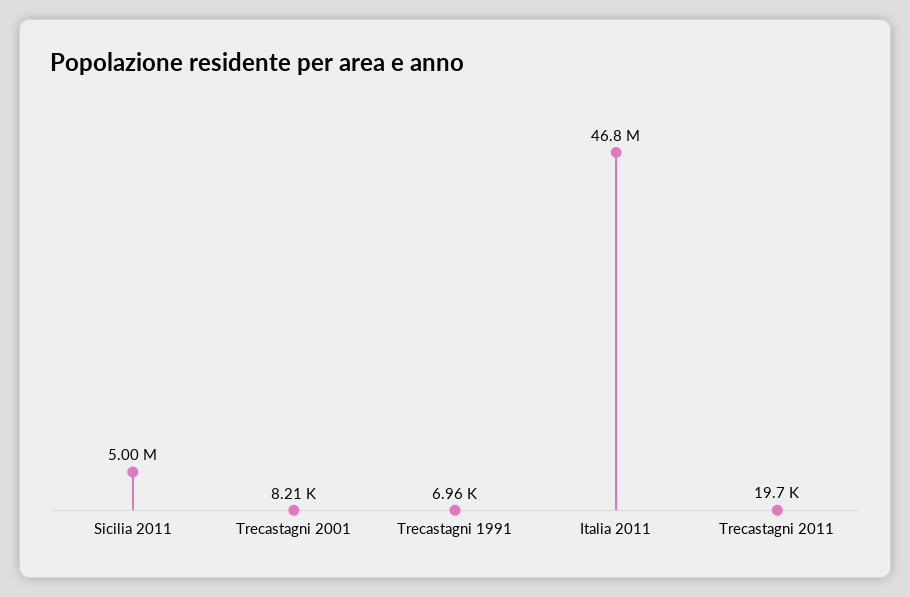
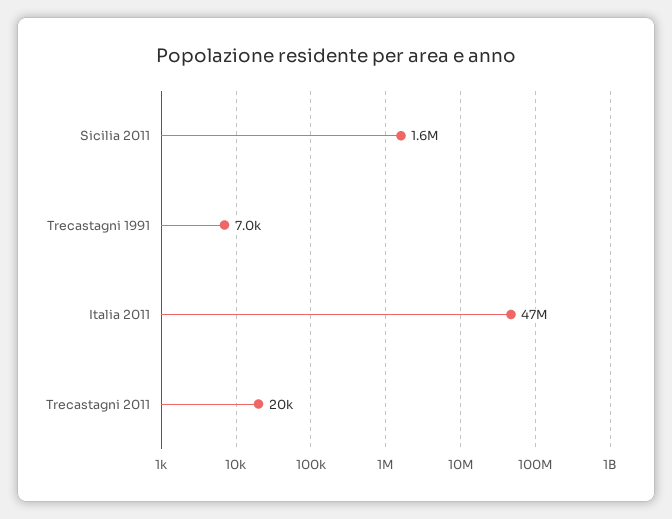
Sicilia 2011: 5000000 -> 1600000
Trecastagni 2001: 8210 -> none

